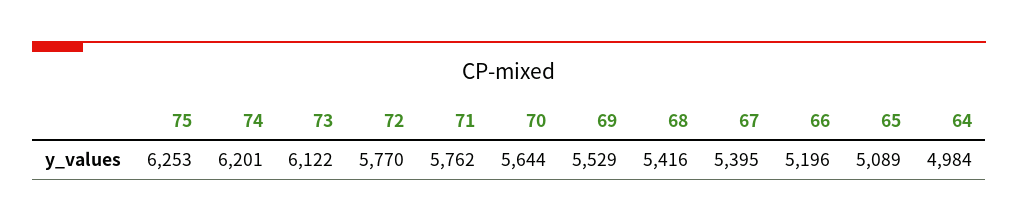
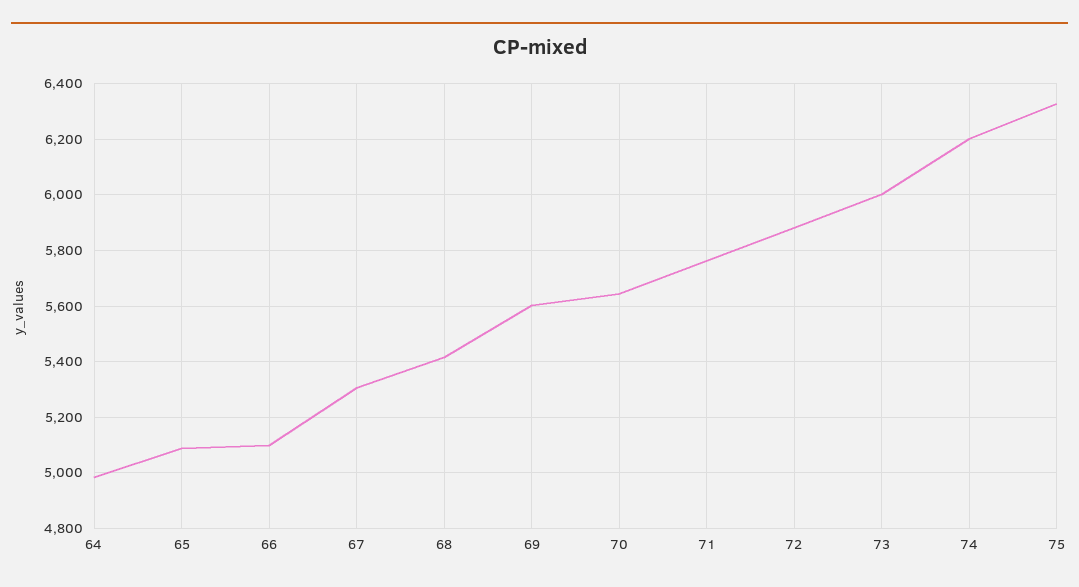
75: 6253 -> 6325
73: 6122 -> 6000
72: 5770 -> 5875
69: 5529 -> 5600
67: 5395 -> 5300
66: 5196 -> 5100

